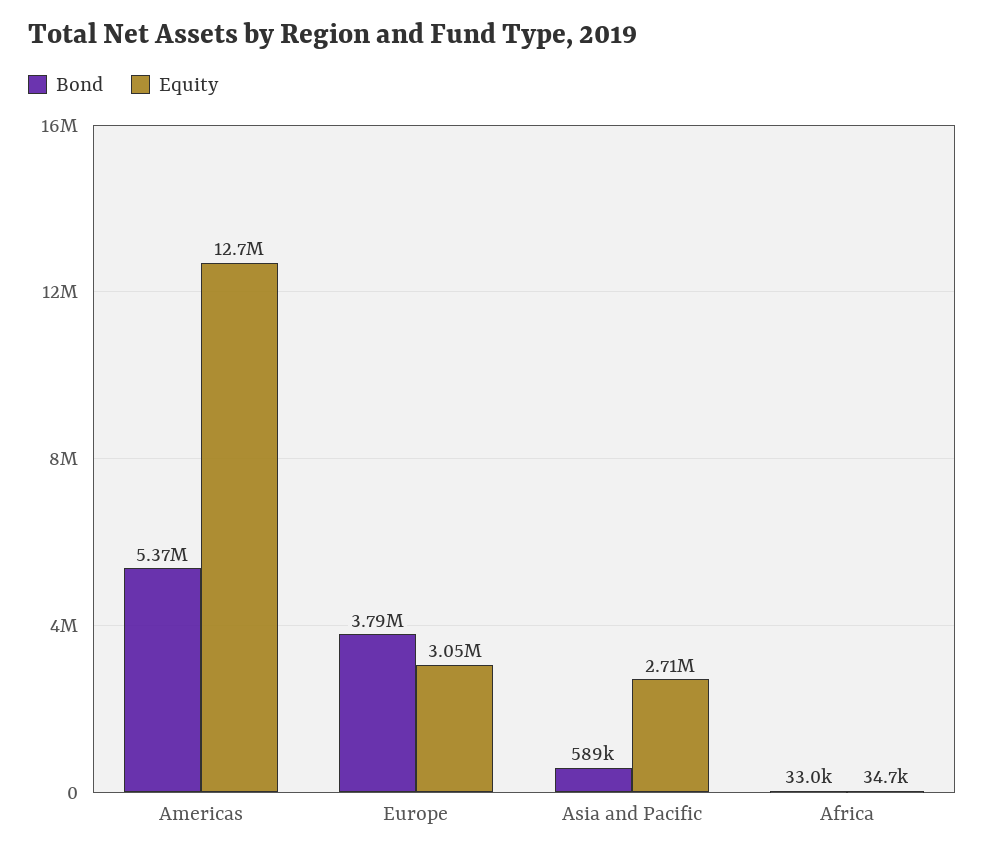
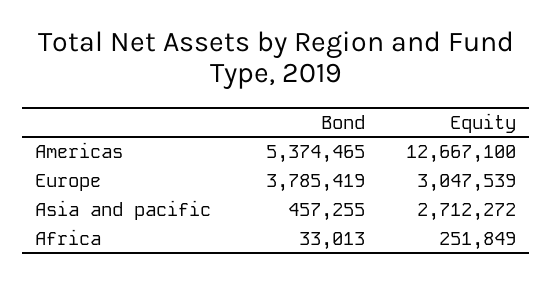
Bond, Asia and Pacific: 589000 -> 457255
Equity, Africa: 34700 -> 251849

